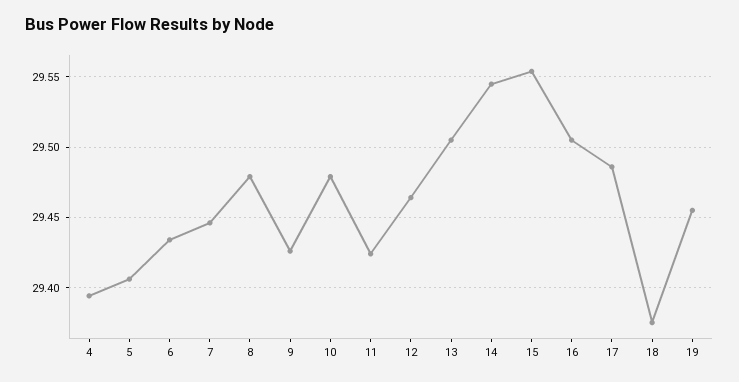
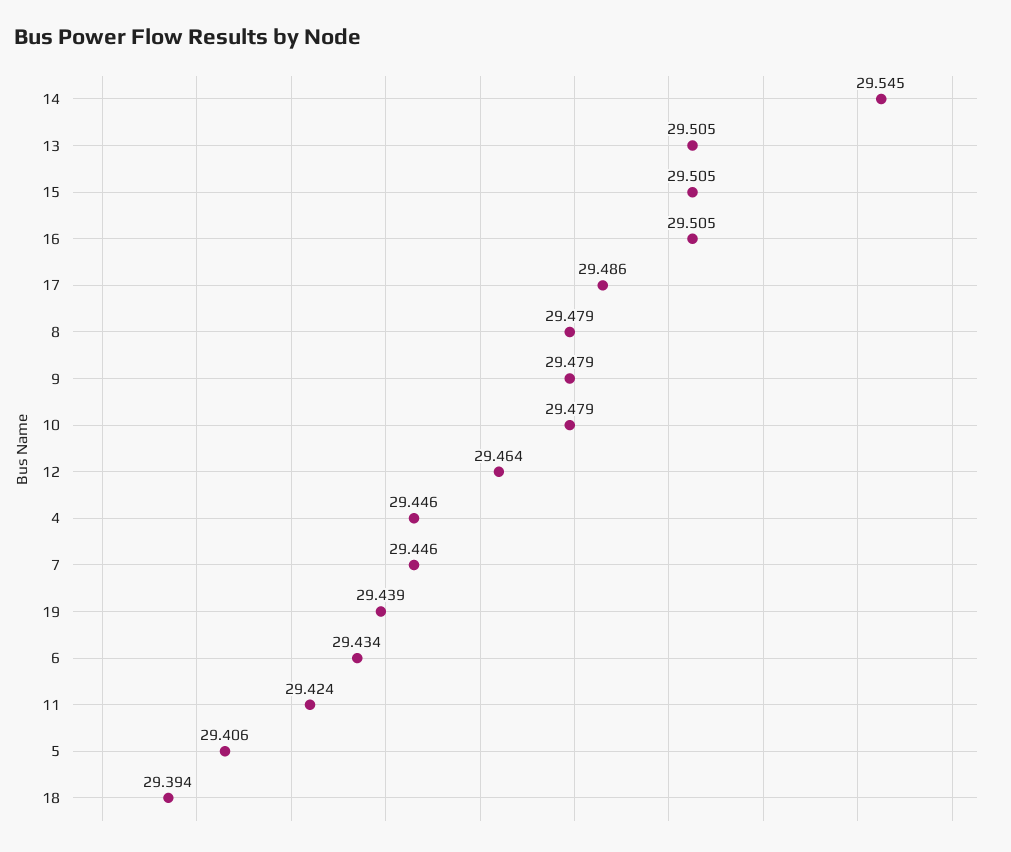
4: 29.395 -> 29.446
9: 29.425 -> 29.479
15: 29.555 -> 29.505
18: 29.375 -> 29.394
19: 29.455 -> 29.439

